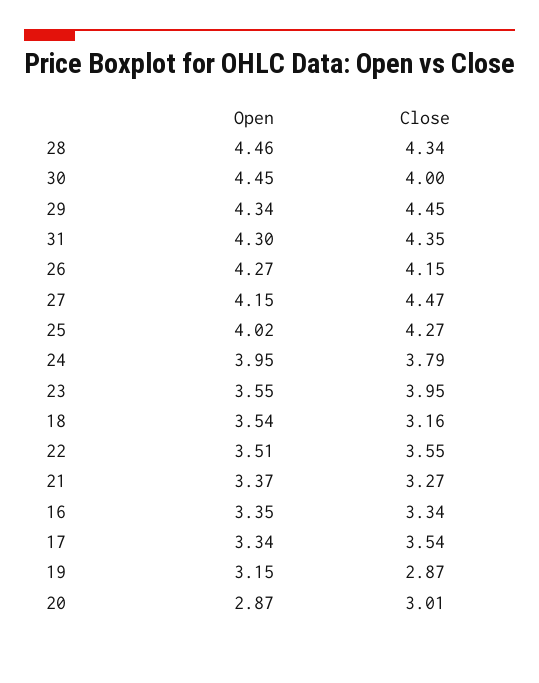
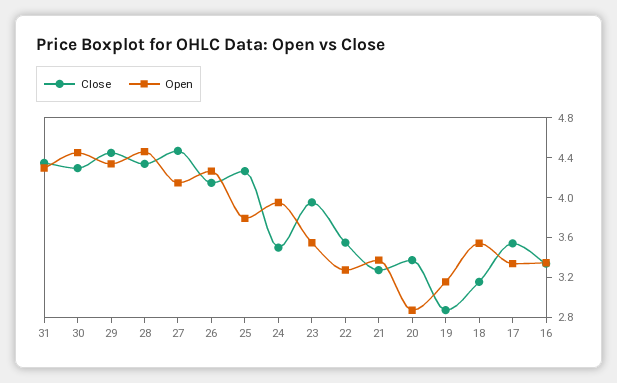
Close, 30: 4 -> 4.3
Open, 25: 4.02 -> 3.8
Close, 24: 3.79 -> 3.5
Open, 22: 3.51 -> 3.3
Close, 20: 3.01 -> 3.4

